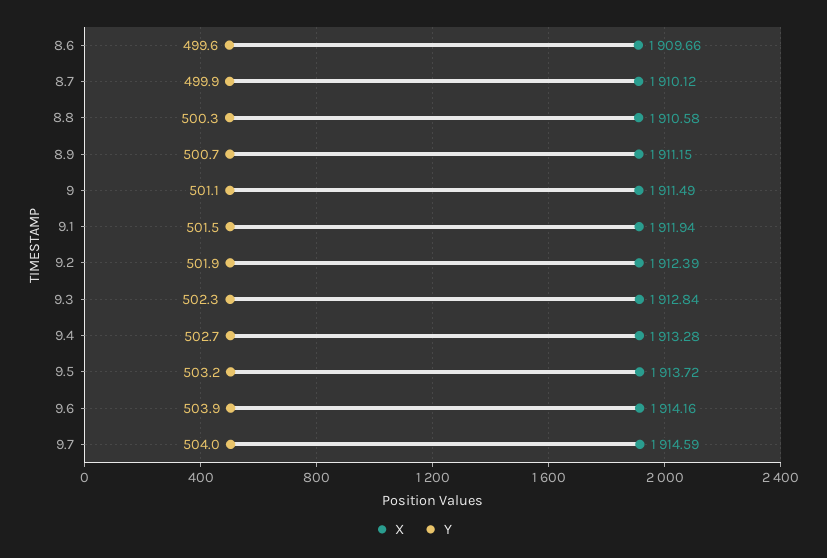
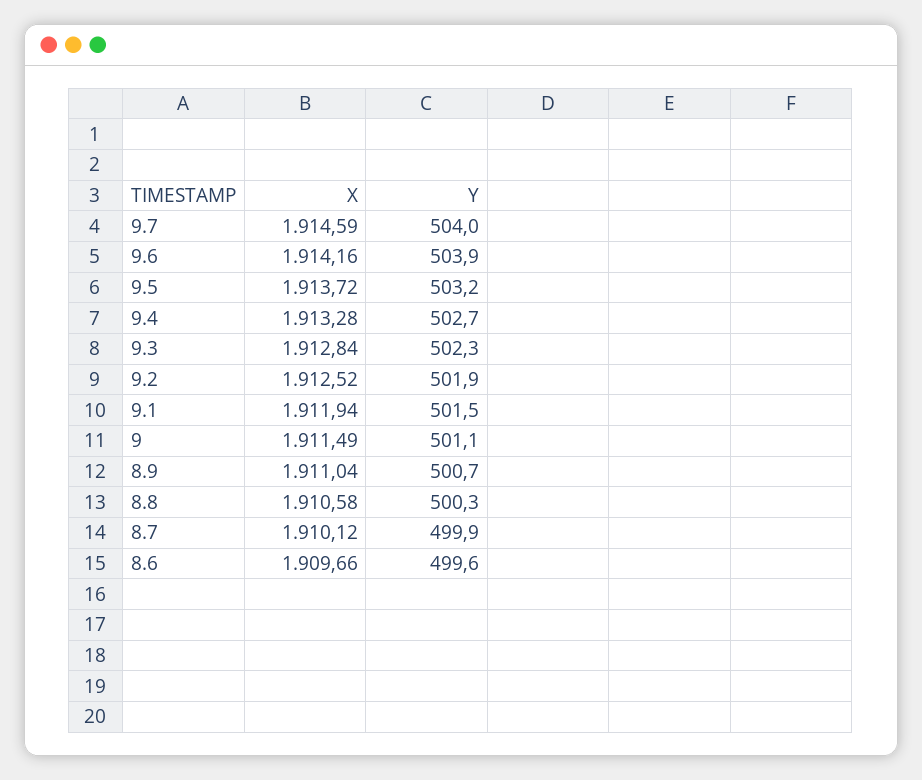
X, 8.9: 1911.15 -> 1911.04
X, 9.2: 1912.39 -> 1912.52

